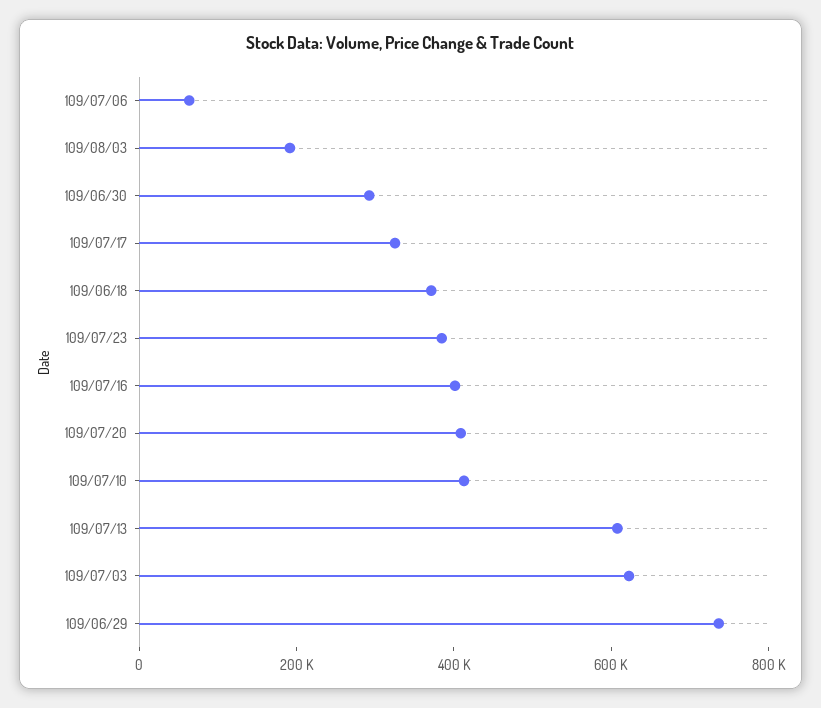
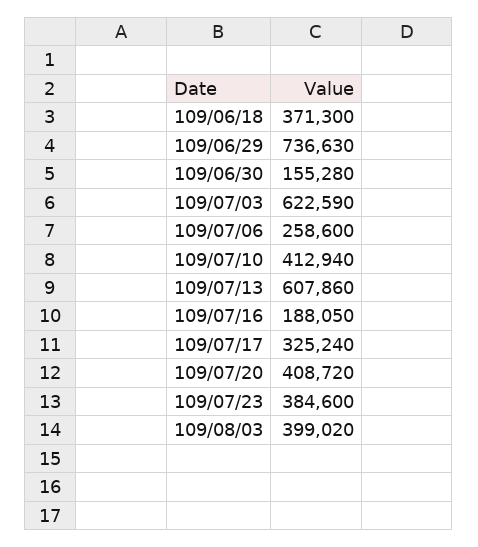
109/07/06: 50000 -> 258600
109/08/03: 200000 -> 399020
109/06/30: 300000 -> 155280
109/07/16: 400000 -> 188050

